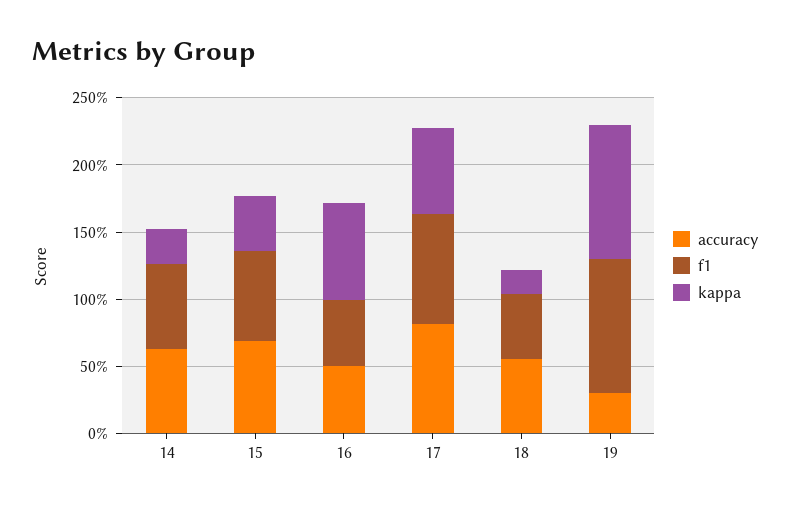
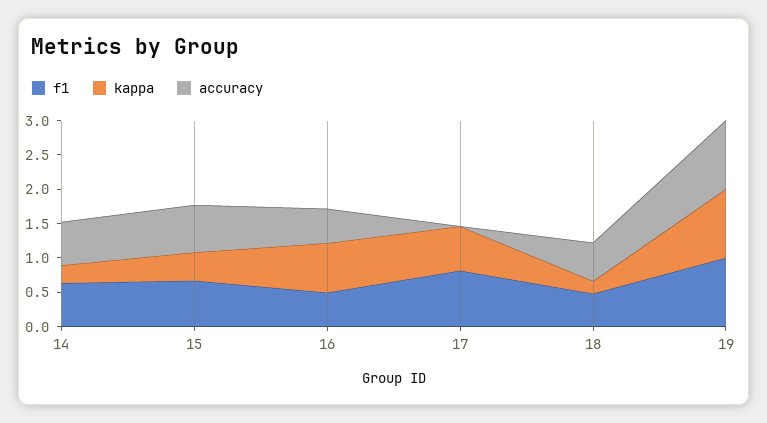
accuracy, 17: 0.8 -> 0
accuracy, 19: 0.3 -> 1

